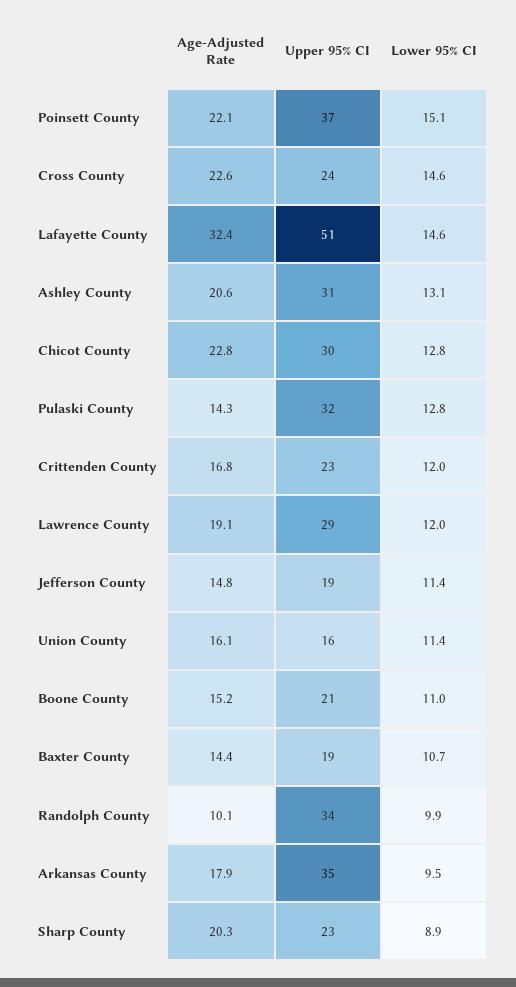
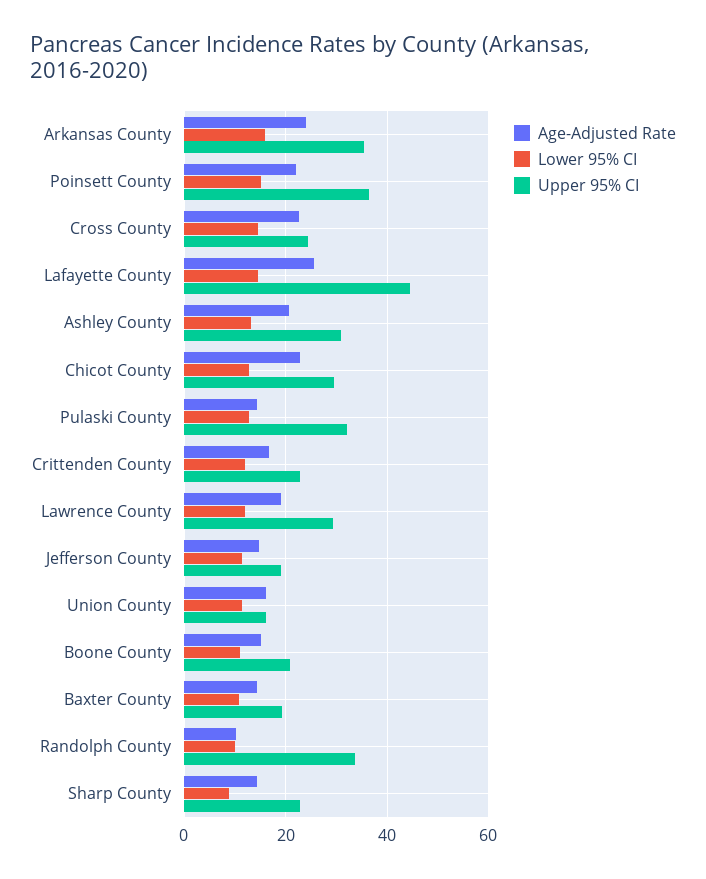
Age-Adjusted Rate, Lafayette County: 32.4 -> 26
Upper 95% CI, Lafayette County: 51 -> 44
Age-Adjusted Rate, Arkansas County: 17.9 -> 24
Lower 95% CI, Arkansas County: 9.5 -> 16
Age-Adjusted Rate, Sharp County: 20.3 -> 14

